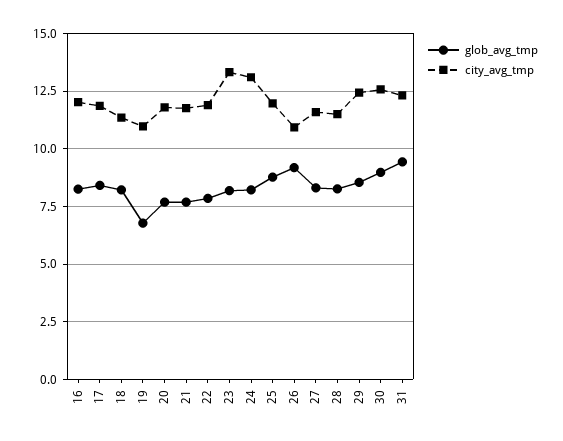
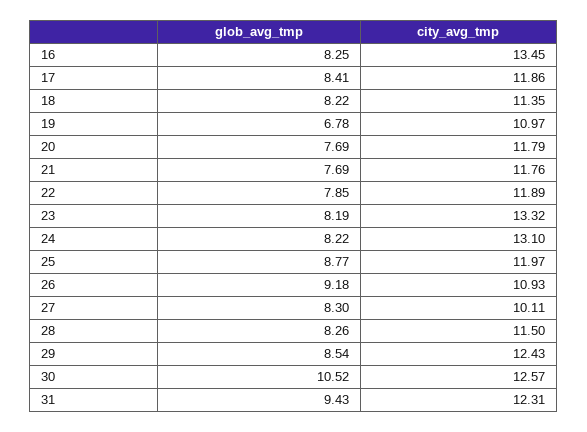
city_avg_tmp, 16: 12 -> 13.45
city_avg_tmp, 27: 11.5 -> 10.11
glob_avg_tmp, 30: 9 -> 10.52

